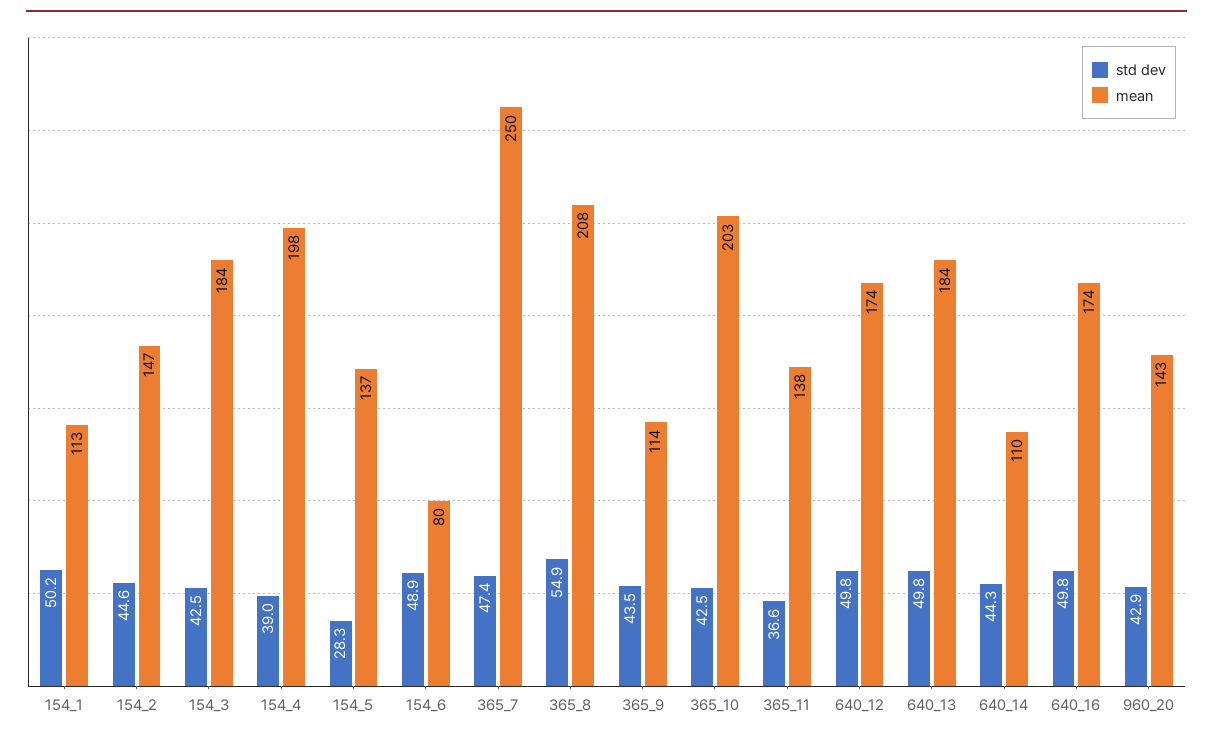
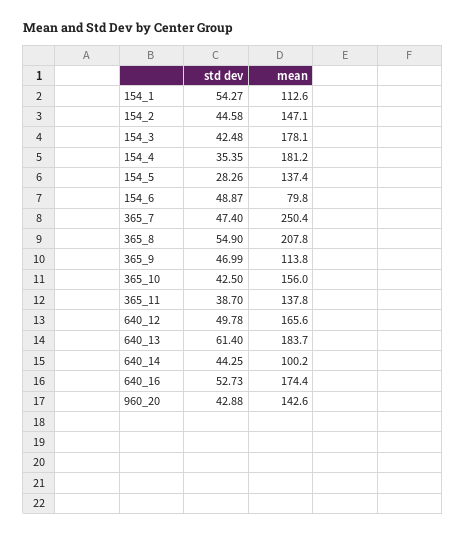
std dev, 154_1: 50.2 -> 54.27
mean, 154_3: 184 -> 178.1
std dev, 154_4: 39 -> 35.35
mean, 154_4: 198 -> 181.2
std dev, 365_9: 43.5 -> 46.99
mean, 365_10: 203 -> 156
std dev, 365_11: 36.6 -> 38.7
mean, 640_12: 174 -> 165.6
std dev, 640_13: 49.8 -> 61.4
mean, 640_14: 110 -> 100.2
std dev, 640_16: 49.8 -> 52.73

